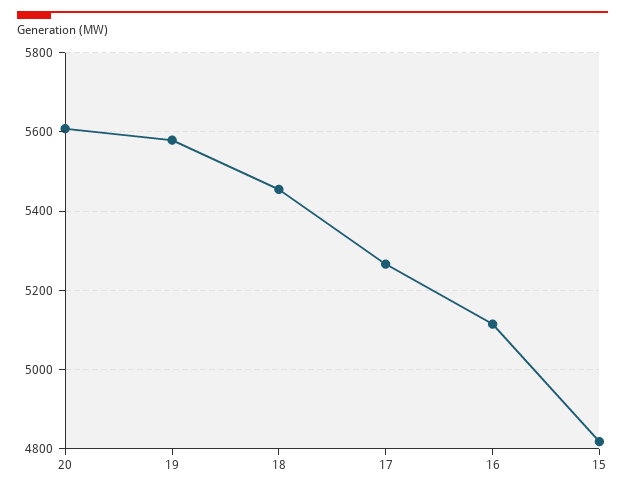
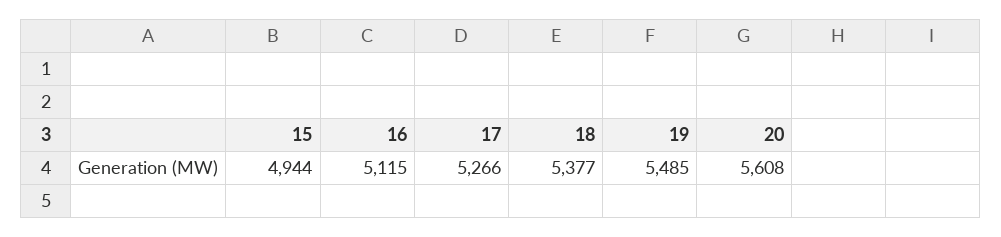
19: 5580 -> 5485
18: 5460 -> 5377
15: 4820 -> 4944

